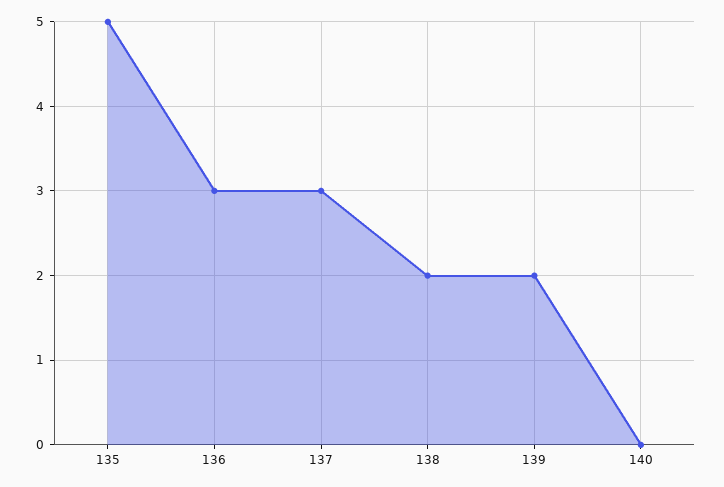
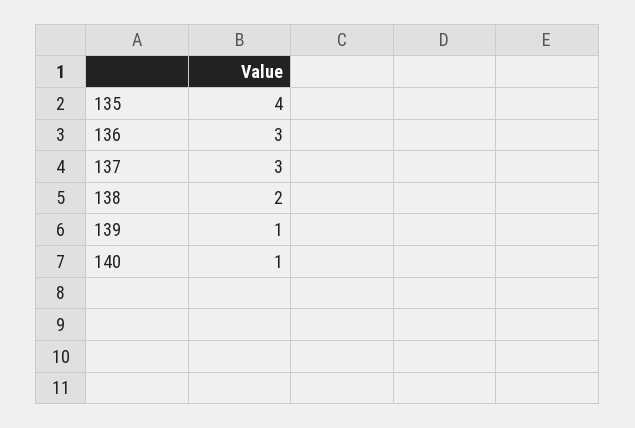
135: 5 -> 4
139: 2 -> 1
140: 0 -> 1

